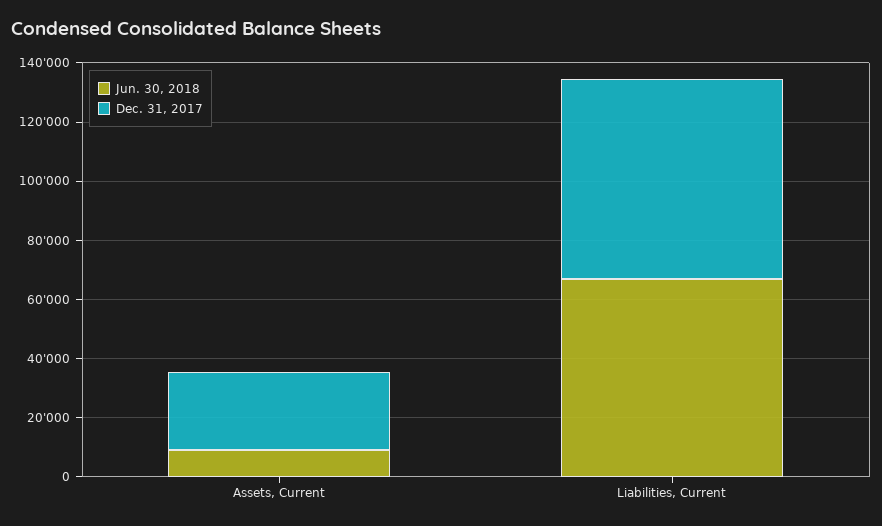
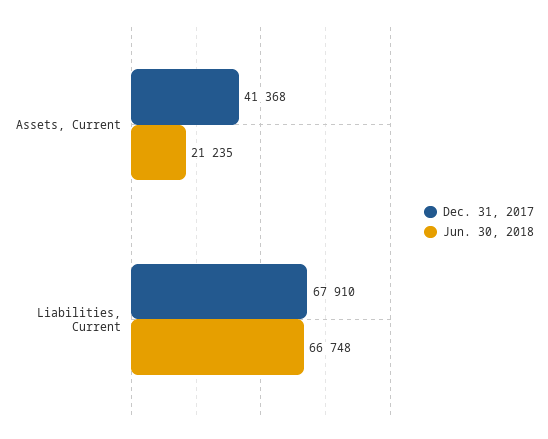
Jun. 30, 2018, Assets, Current: 10000 -> 21235
Dec. 31, 2017, Assets, Current: 25000 -> 41368

